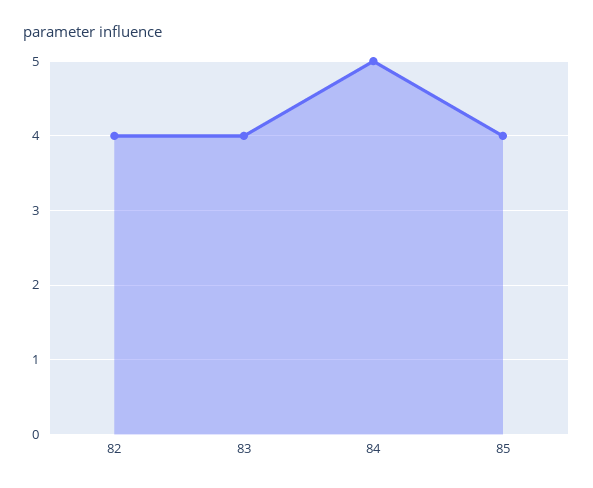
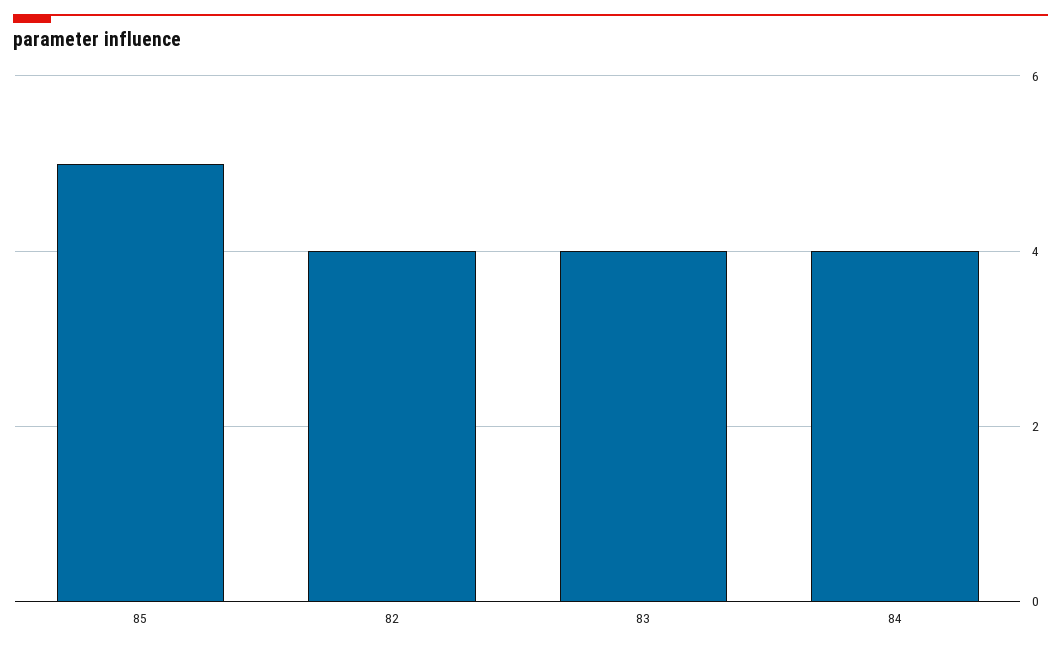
84: 5 -> 4
85: 4 -> 5

